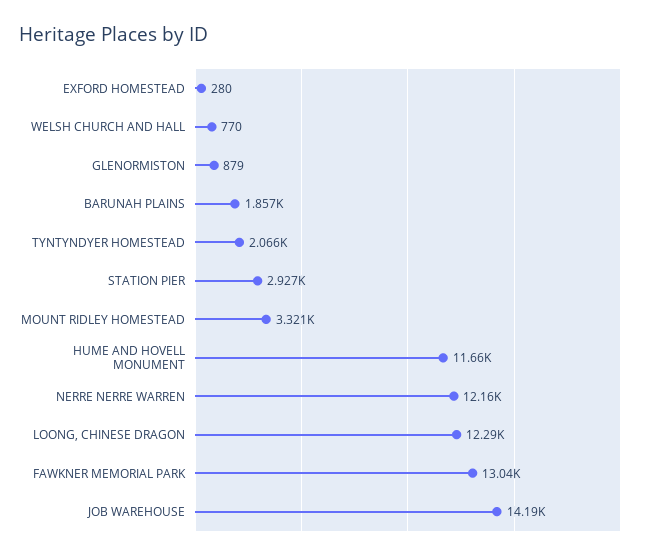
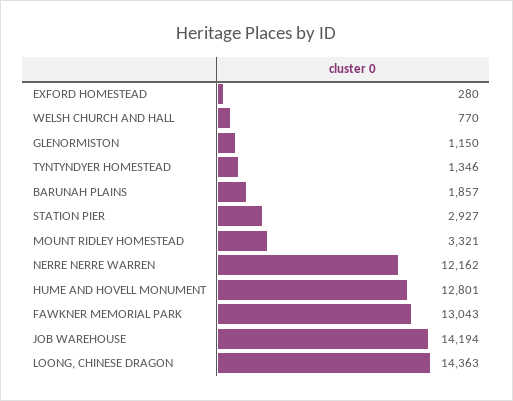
GLENORMISTON: 879 -> 1150
TYNTYNDYER HOMESTEAD: 2066 -> 1346
HUME AND HOVELL MONUMENT: 11660 -> 12801
LOONG, CHINESE DRAGON: 12290 -> 14363

